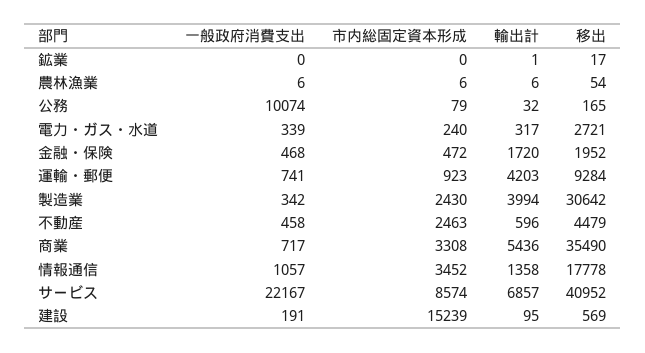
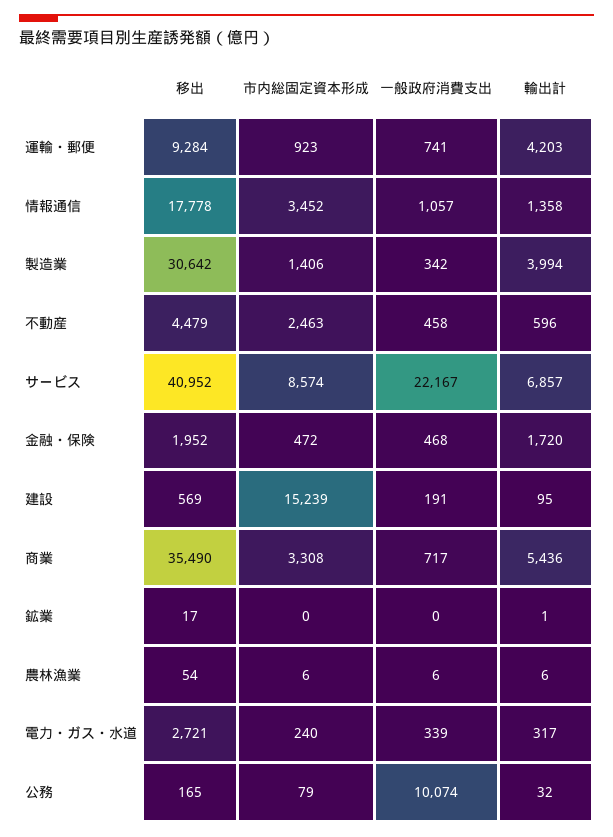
市内総固定資本形成, 製造業: 2430 -> 1406

